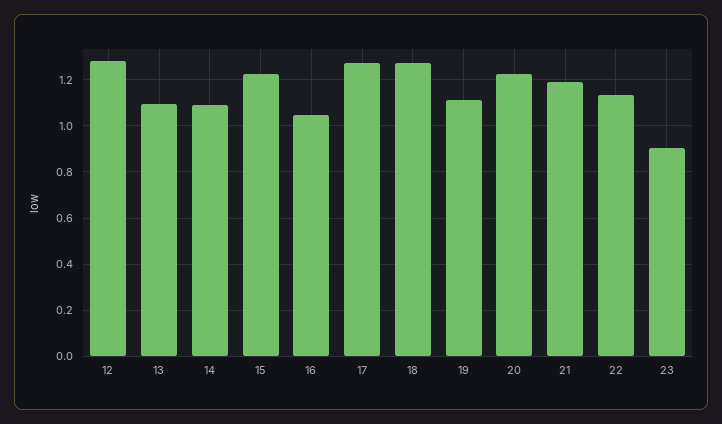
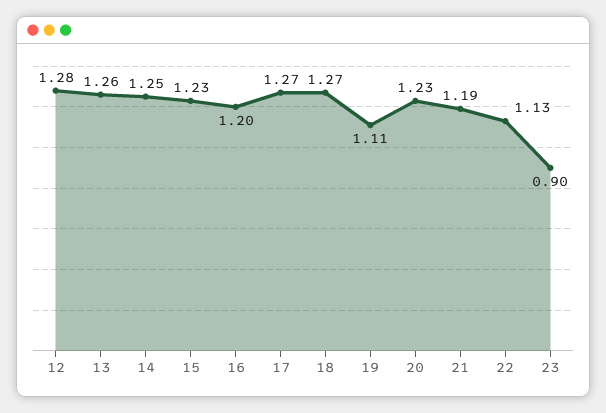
13: 1.1 -> 1.26
14: 1.1 -> 1.25
16: 1.05 -> 1.2

